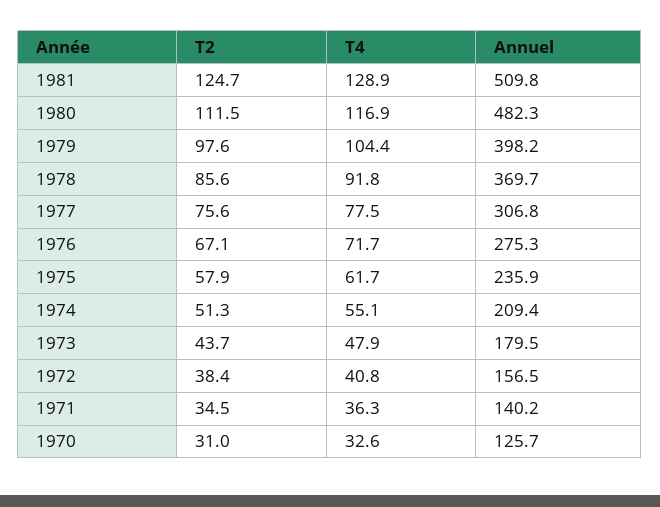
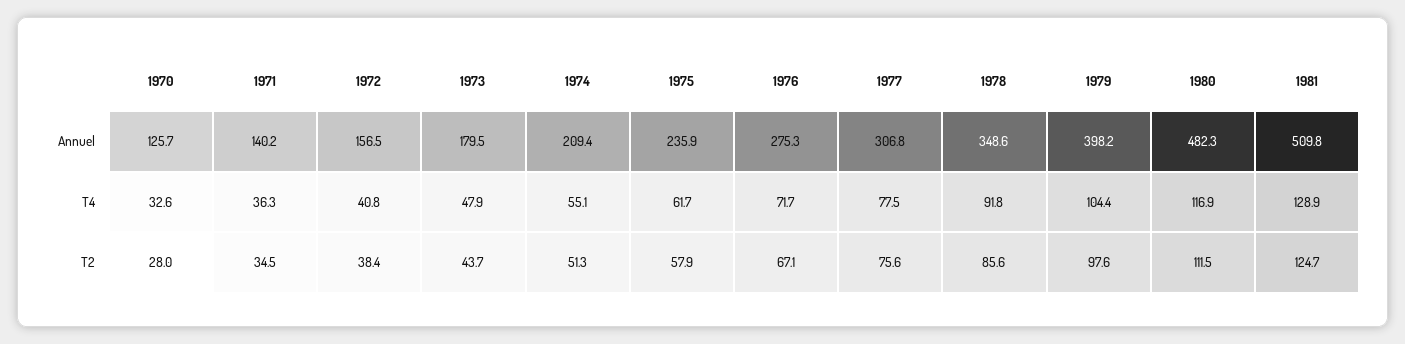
Annuel, 1978: 369.7 -> 348.6
T2, 1970: 31 -> 28

